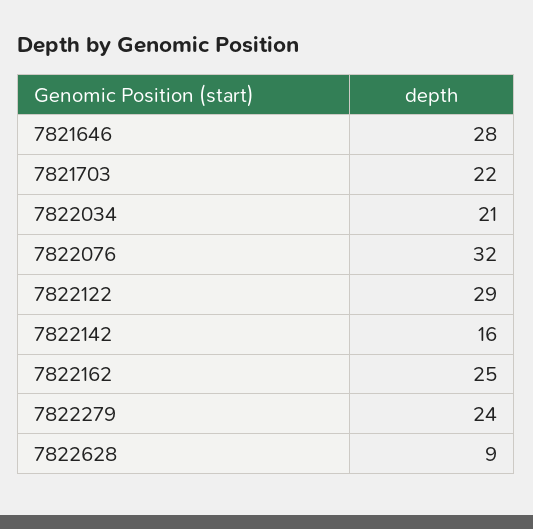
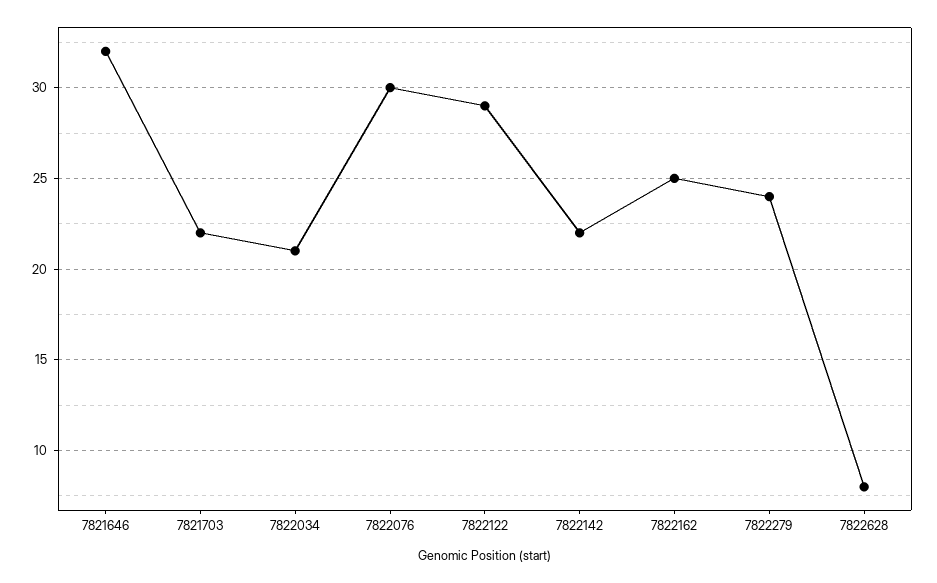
7821646: 28 -> 32
7822076: 32 -> 30
7822142: 16 -> 22
7822628: 9 -> 8

